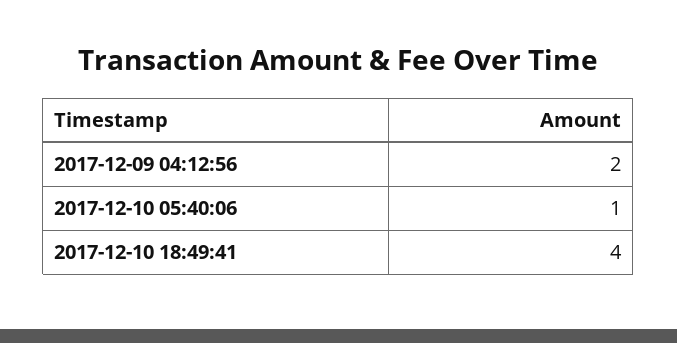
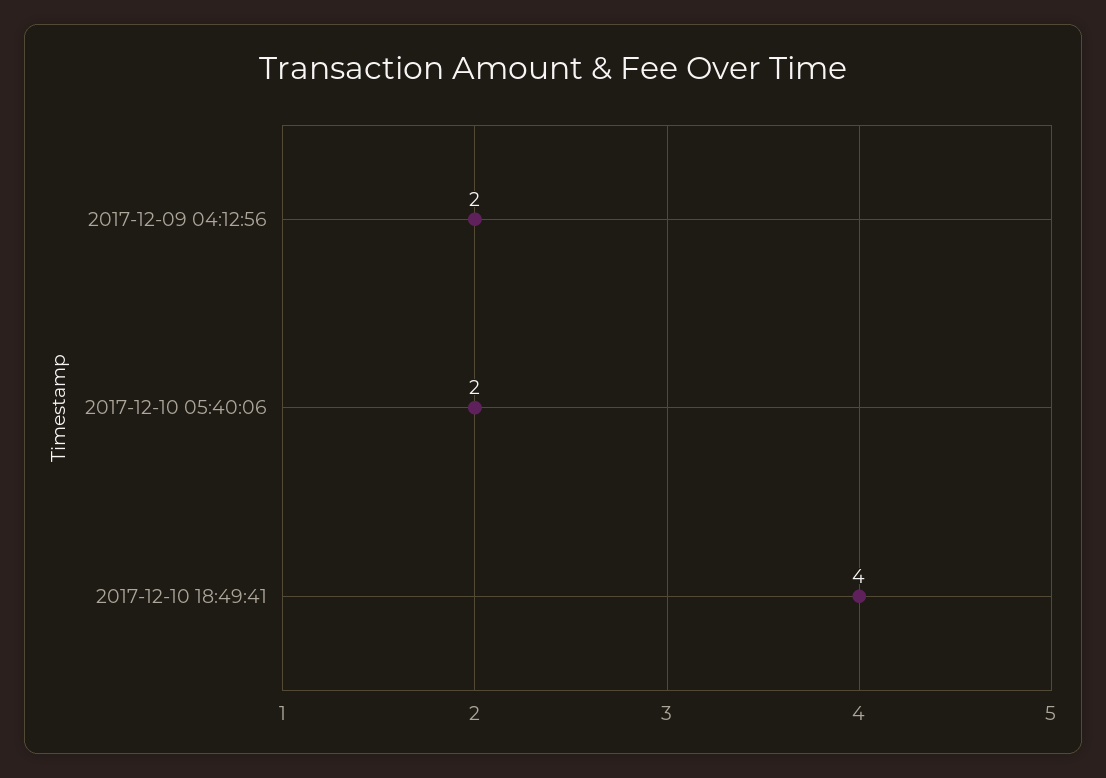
2017-12-10 05:40:06: 1 -> 2

